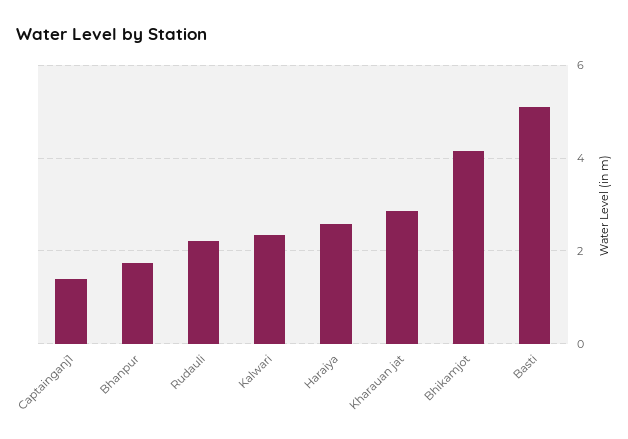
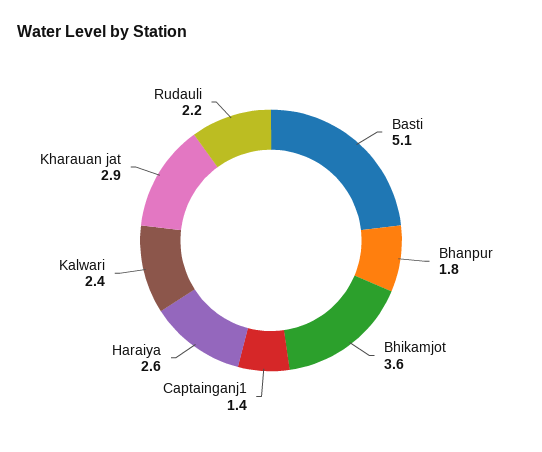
Bhikamjot: 4.2 -> 3.6

